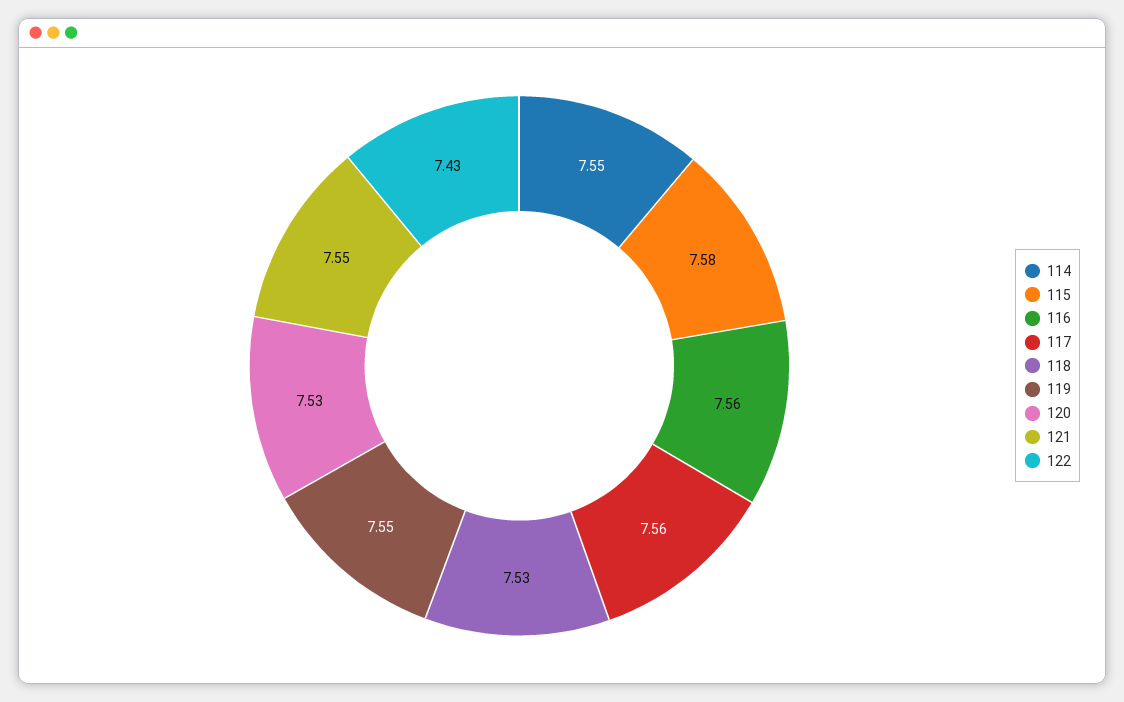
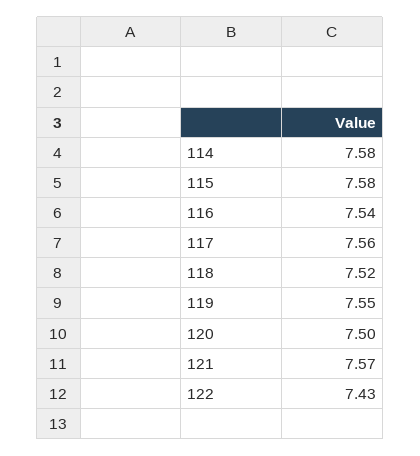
114: 7.55 -> 7.58
116: 7.56 -> 7.54
118: 7.53 -> 7.52
120: 7.53 -> 7.5
121: 7.55 -> 7.57

